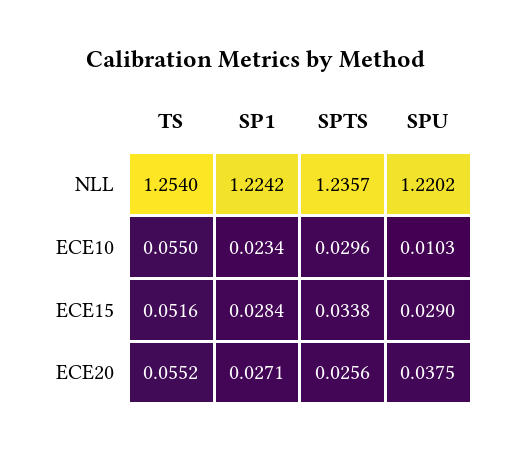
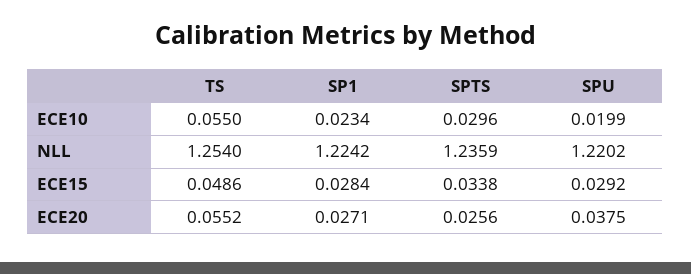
SPTS, NLL: 1.2357 -> 1.2359
SPU, ECE10: 0.0103 -> 0.0199
TS, ECE15: 0.0516 -> 0.0486
SPU, ECE15: 0.029 -> 0.0292

